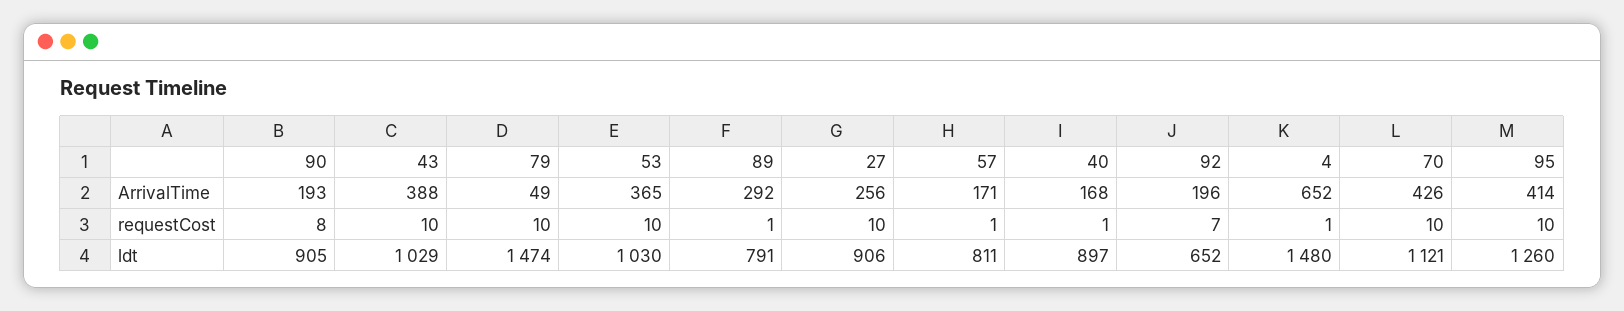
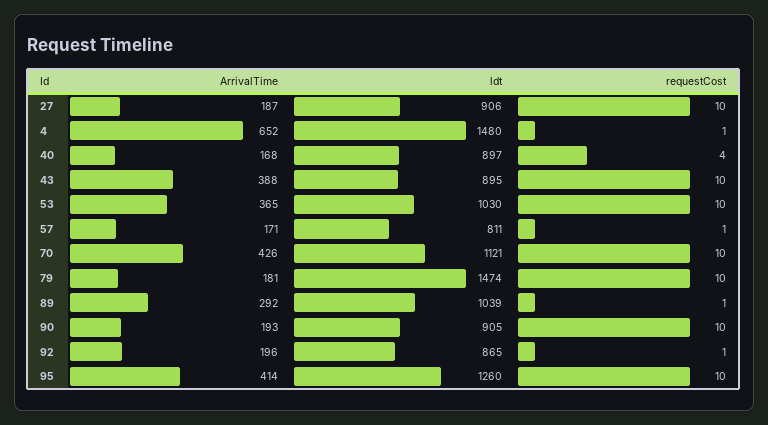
79, ArrivalTime: 49 -> 181
27, ArrivalTime: 256 -> 187
90, requestCost: 8 -> 10
40, requestCost: 1 -> 4
92, requestCost: 7 -> 1
43, ldt: 1029 -> 895
89, ldt: 791 -> 1039
92, ldt: 652 -> 865

